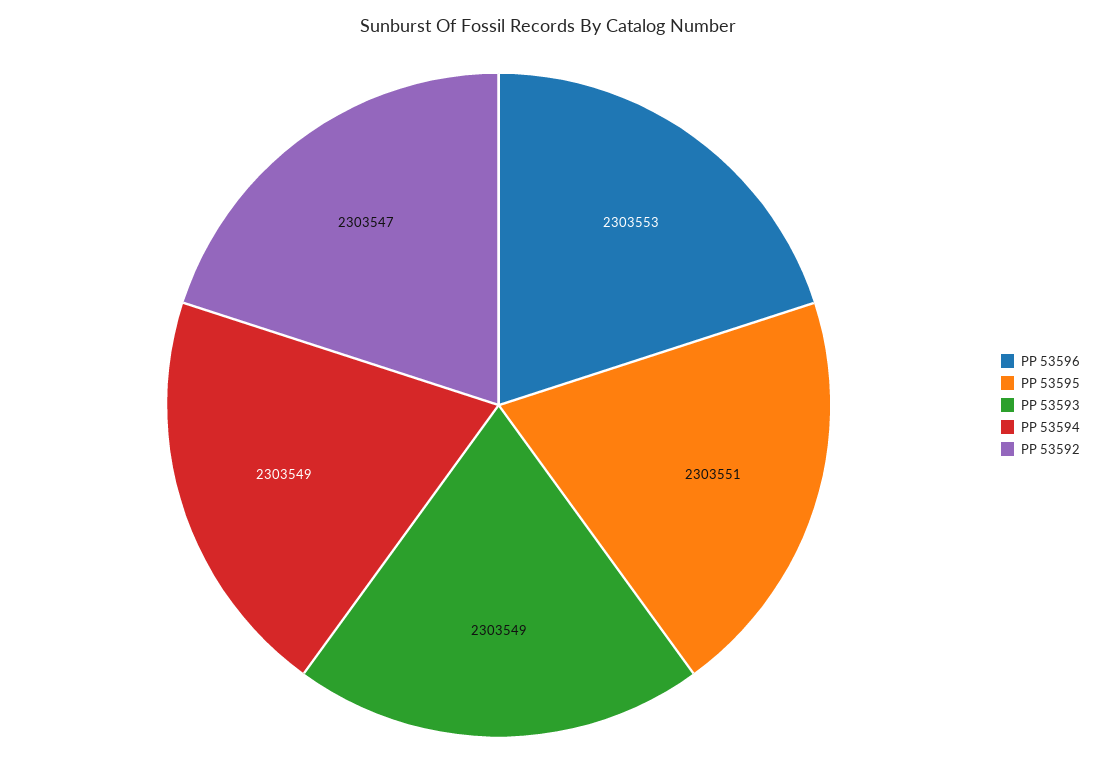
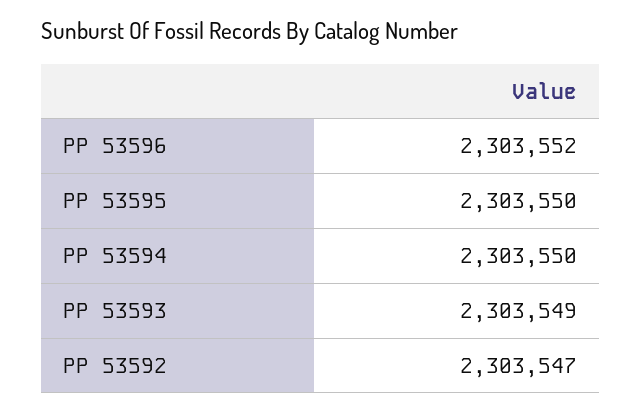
PP 53596: 2303553 -> 2303552
PP 53595: 2303551 -> 2303550
PP 53594: 2303549 -> 2303550

